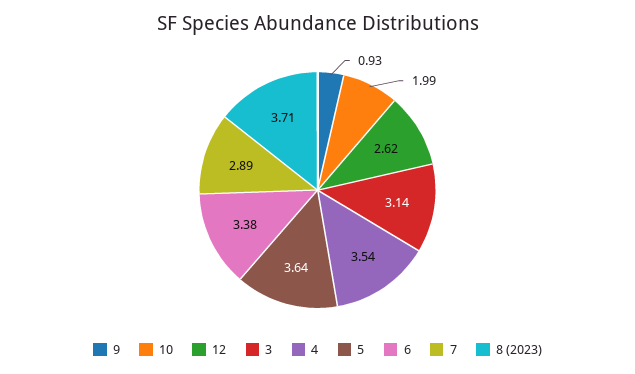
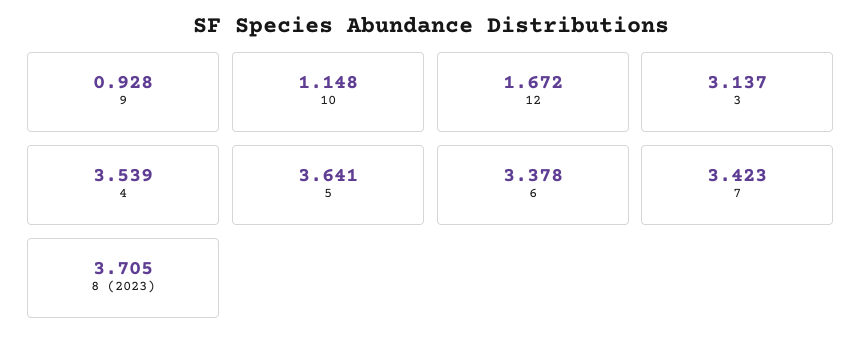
10: 1.99 -> 1.148
12: 2.62 -> 1.672
7: 2.89 -> 3.423

